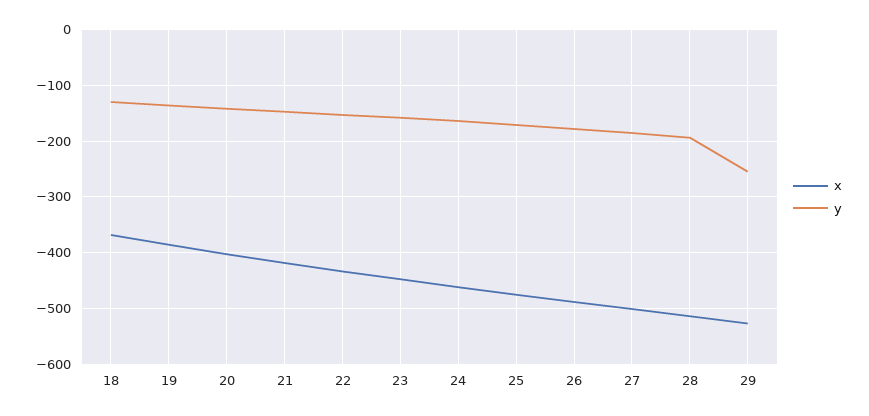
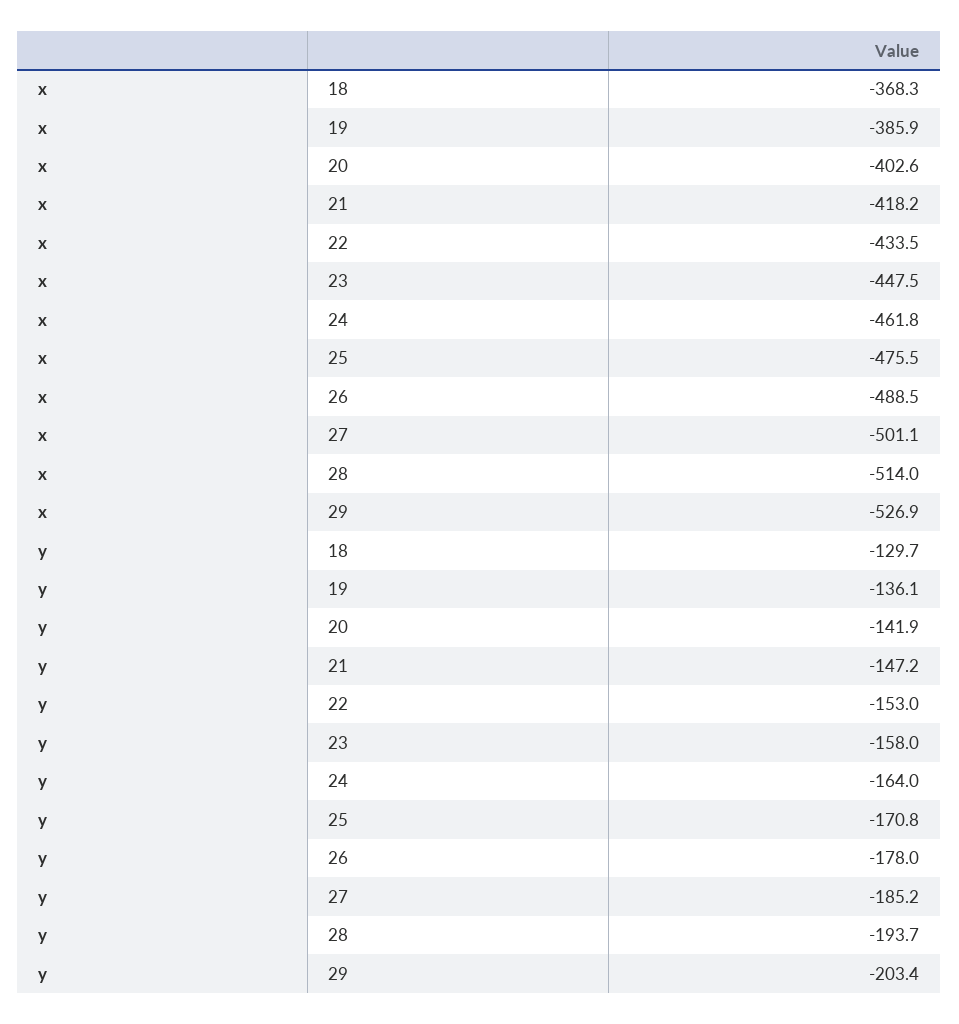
y, 29: -260 -> -203.4

